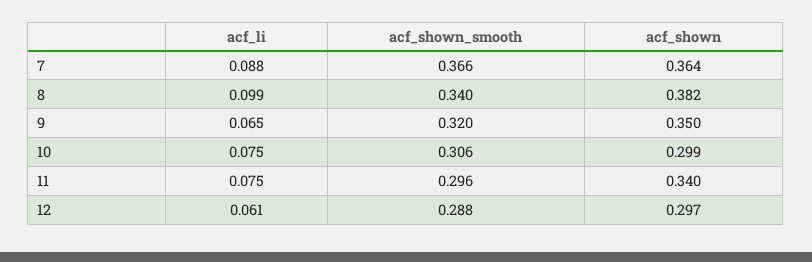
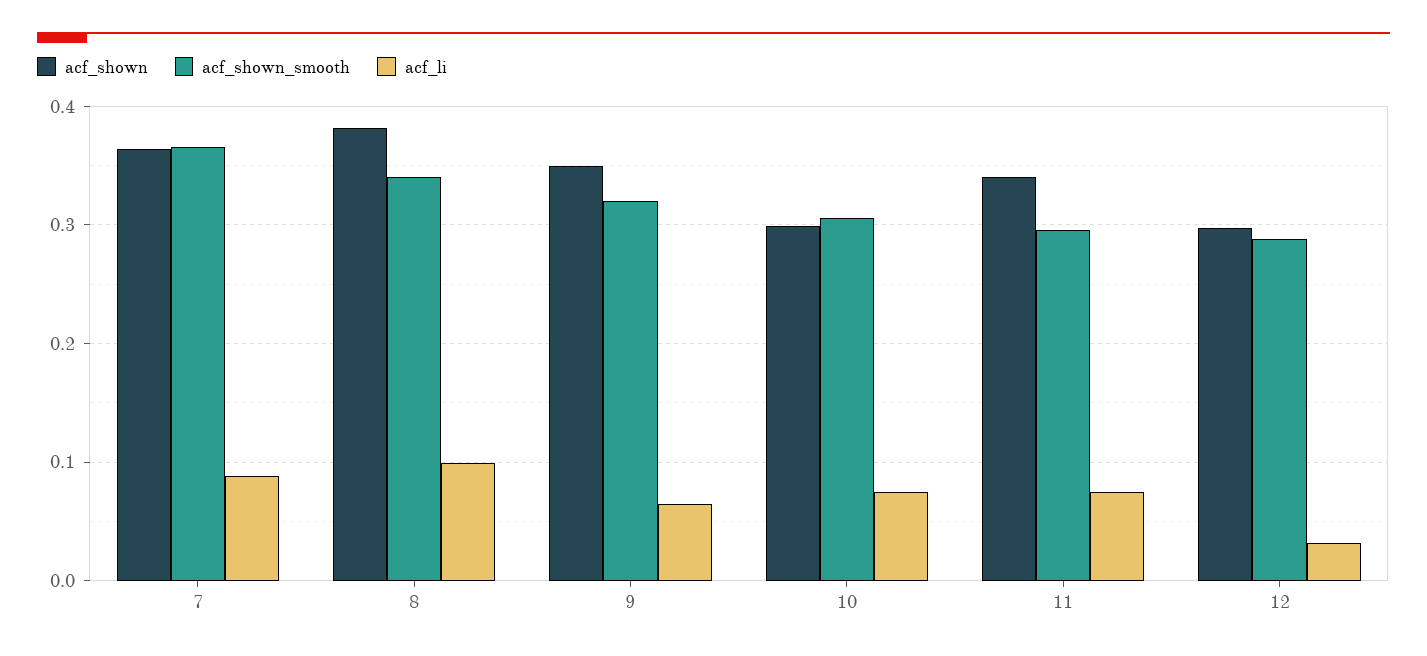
acf_li, 12: 0.061 -> 0.03

